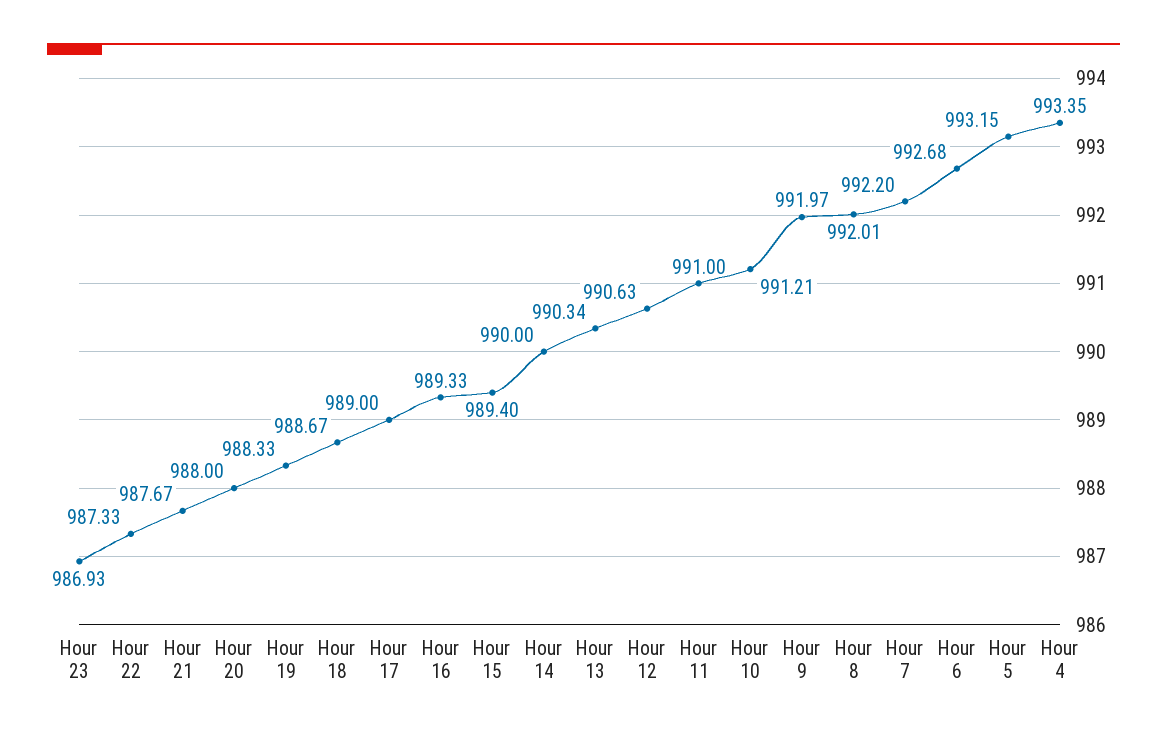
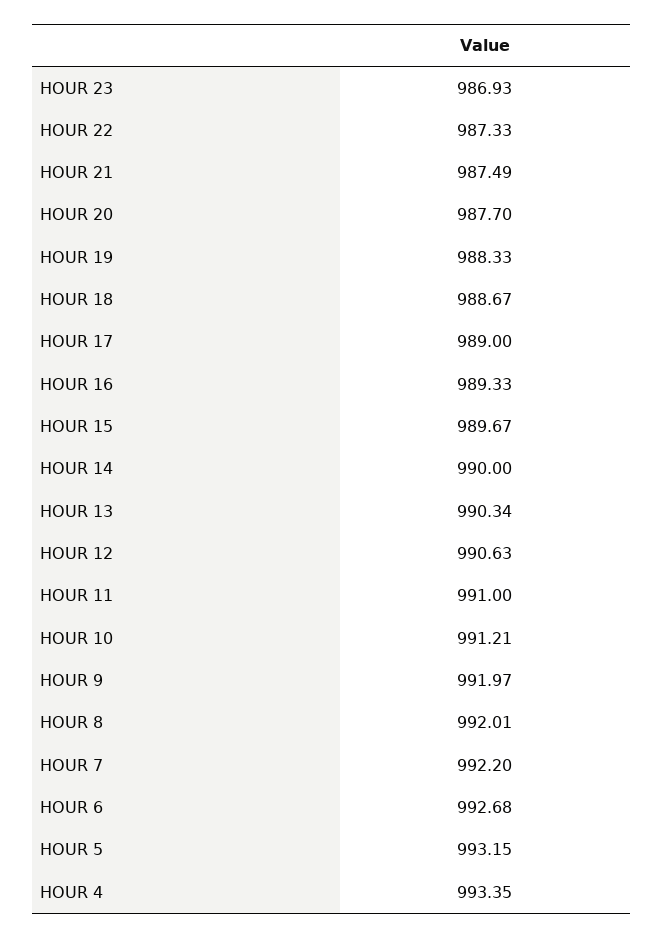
Hour 21: 987.67 -> 987.49
Hour 20: 988 -> 987.7
Hour 15: 989.4 -> 989.67

